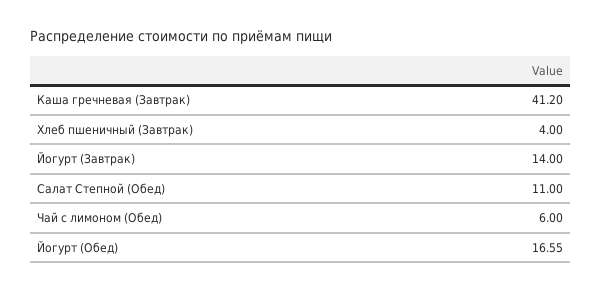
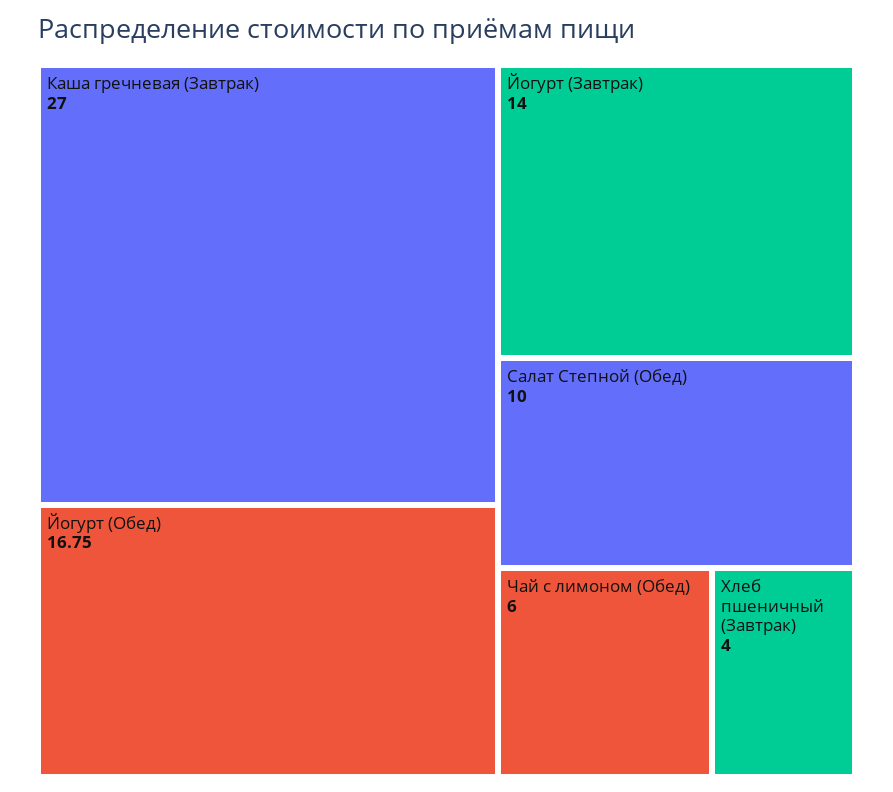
Каша гречневая (Завтрак): 41.2 -> 27
Салат Степной (Обед): 11 -> 10
Йогурт (Обед): 16.55 -> 16.75

